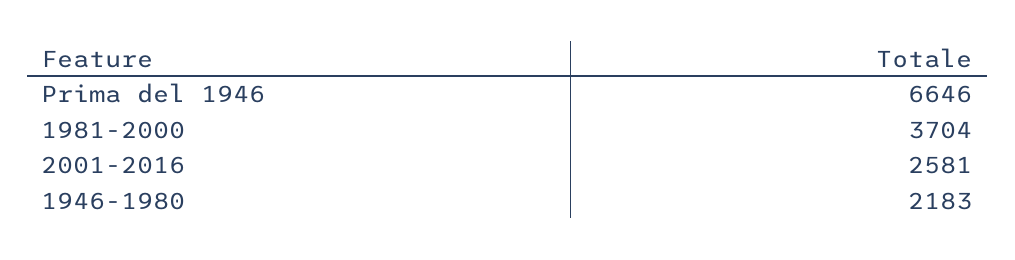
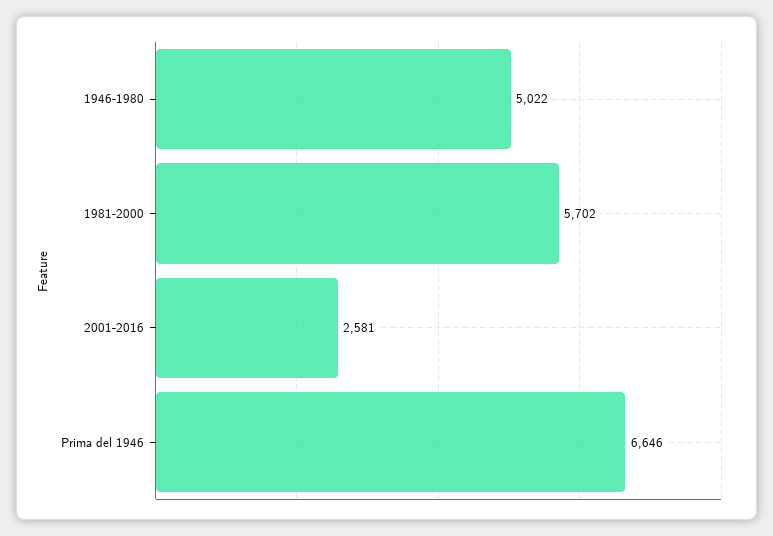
1981-2000: 3704 -> 5702
1946-1980: 2183 -> 5022

